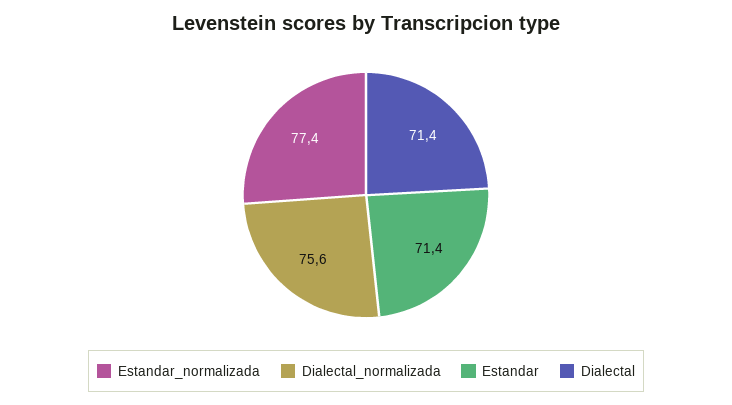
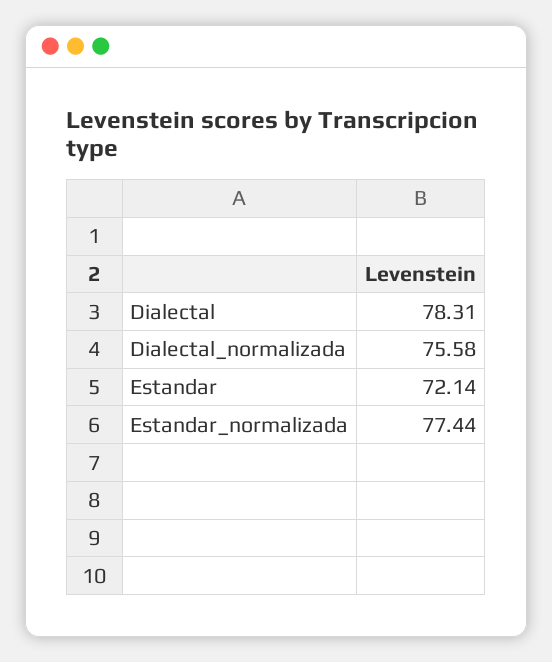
Estandar: 71.4 -> 72.14
Dialectal: 71.4 -> 78.31

